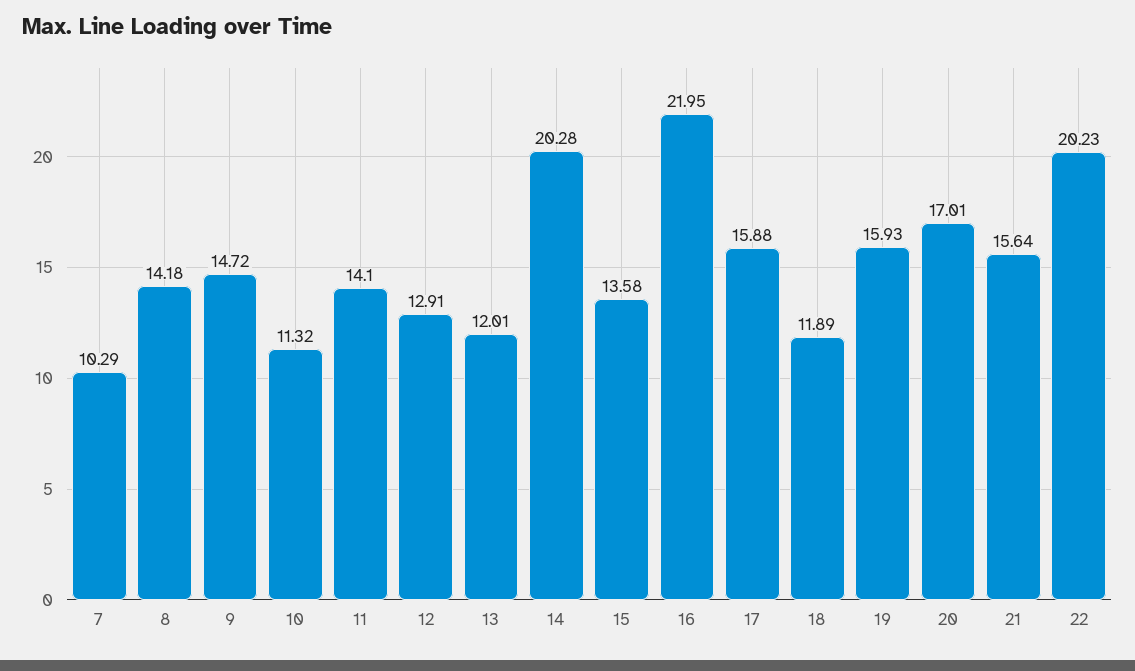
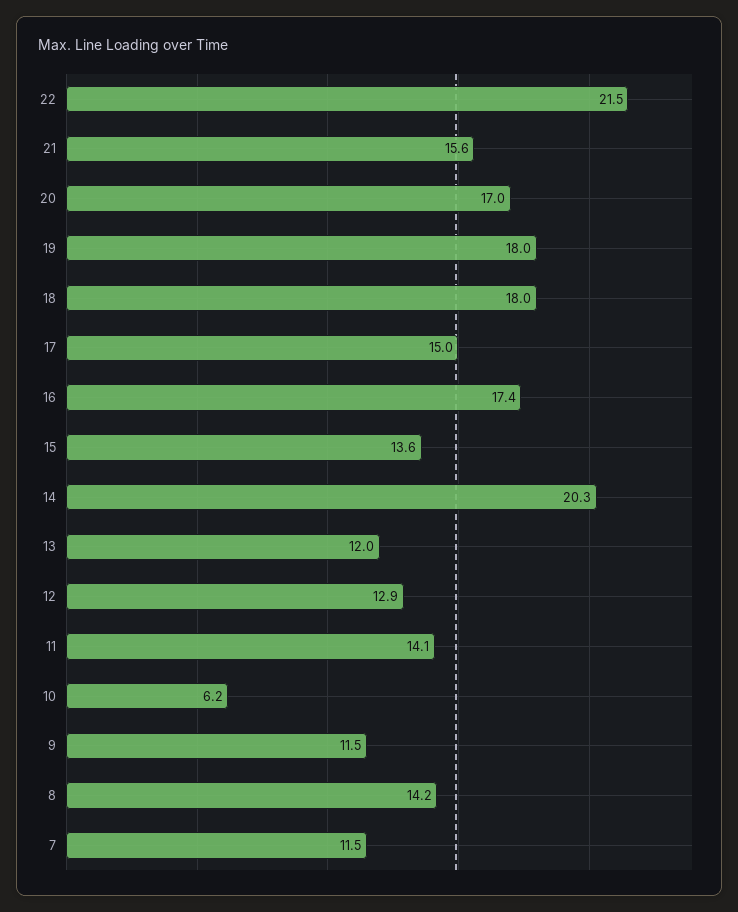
7: 10.29 -> 11.5
9: 14.72 -> 11.5
10: 11.32 -> 6.2
16: 21.95 -> 17.4
17: 15.88 -> 15
18: 11.89 -> 18
19: 15.93 -> 18
22: 20.23 -> 21.5

